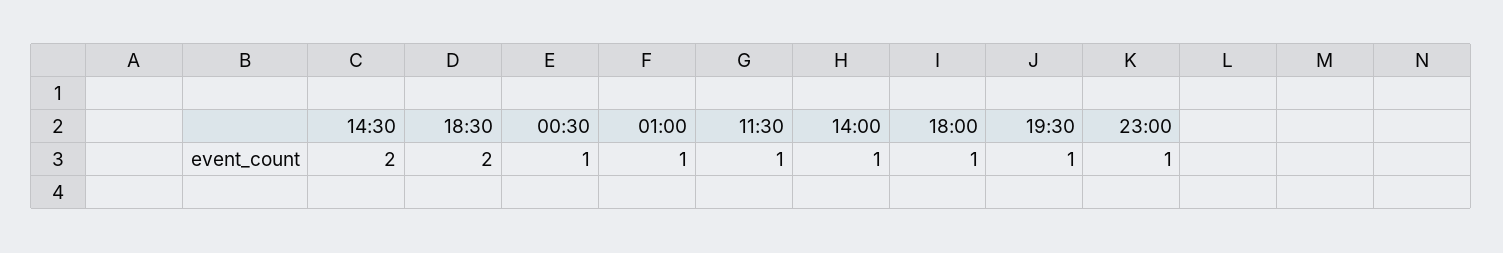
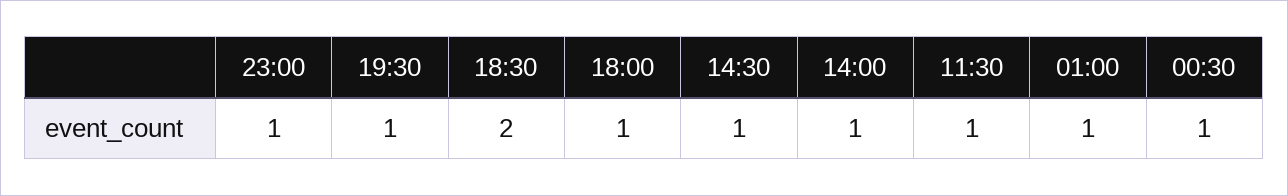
14:30: 2 -> 1

